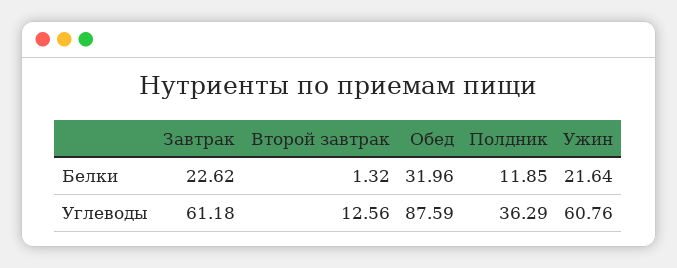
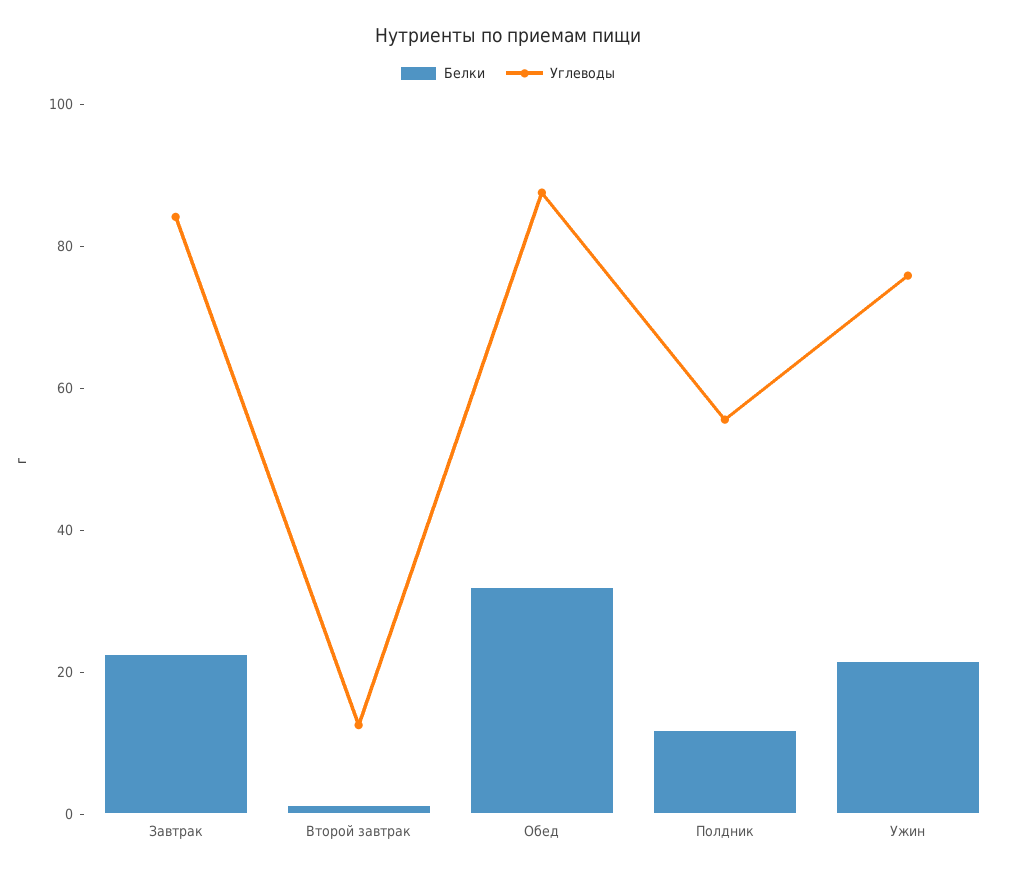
Углеводы, Завтрак: 61.18 -> 85
Углеводы, Полдник: 36.29 -> 55
Углеводы, Ужин: 60.76 -> 75

